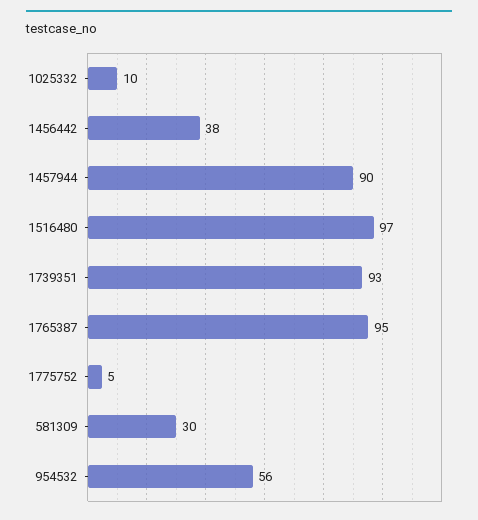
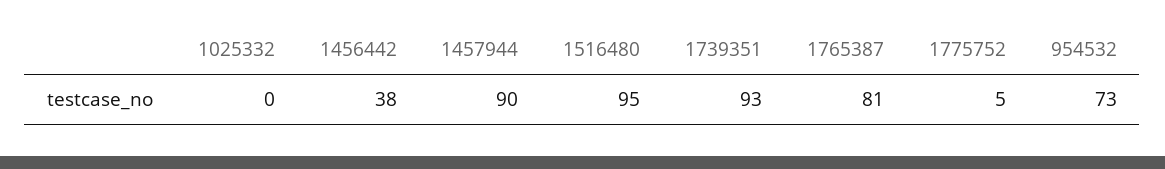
1025332: 10 -> 0
1516480: 97 -> 95
1765387: 95 -> 81
581309: 30 -> none
954532: 56 -> 73

